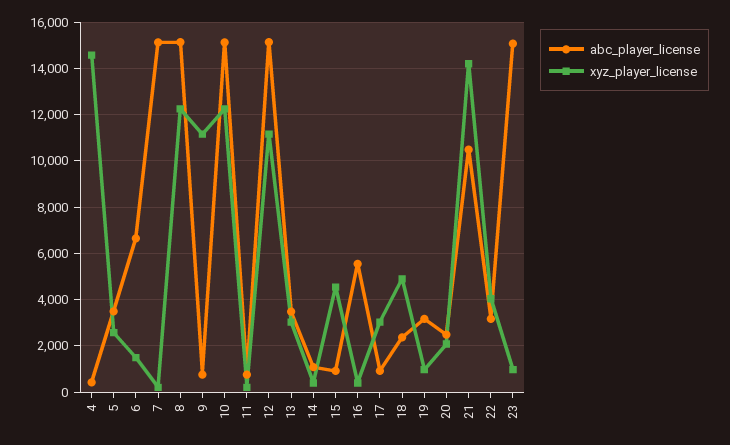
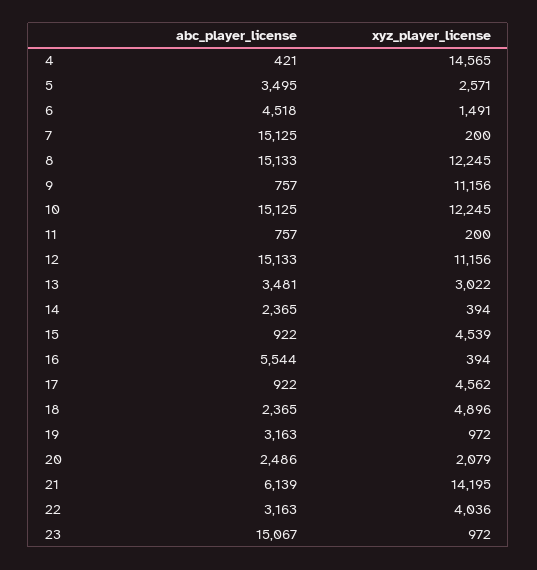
abc_player_license, 6: 6500 -> 4518
abc_player_license, 14: 1000 -> 2365
xyz_player_license, 17: 3000 -> 4562
abc_player_license, 21: 10500 -> 6139

